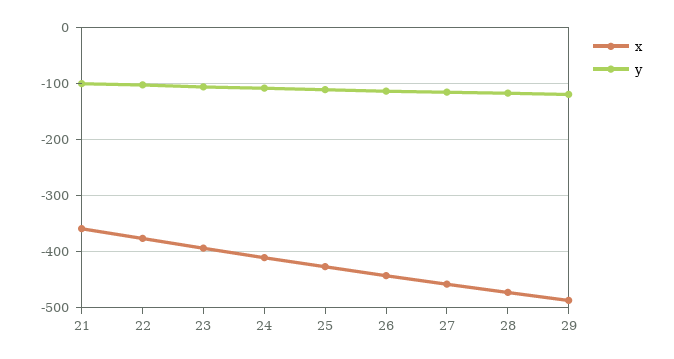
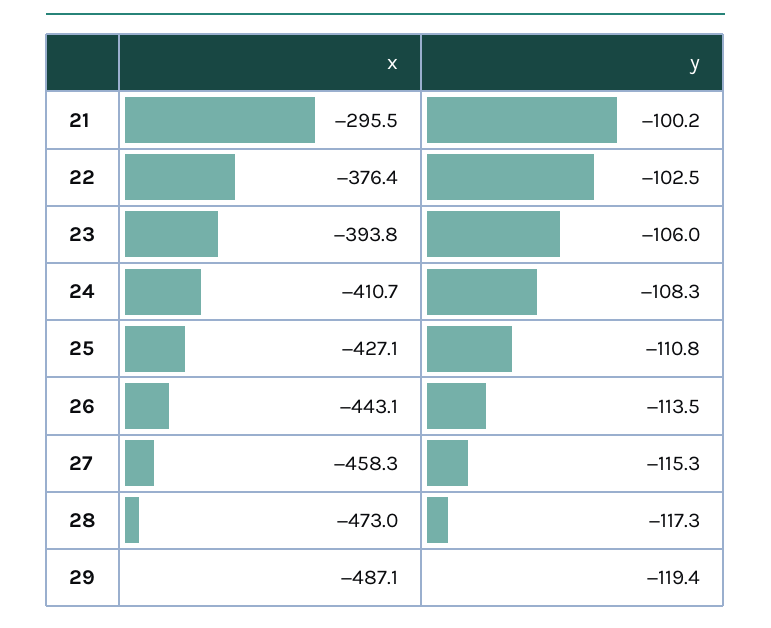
x, 21: -360 -> -295.5

